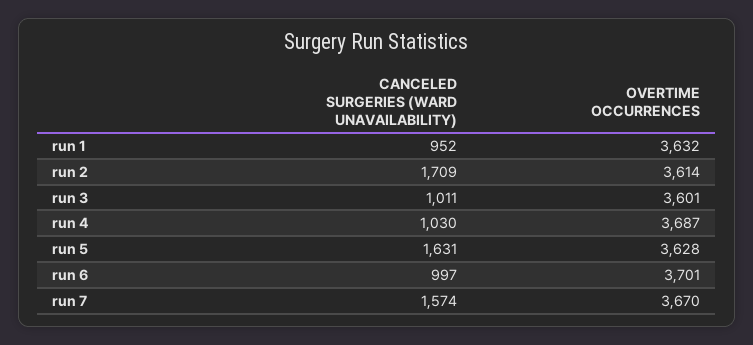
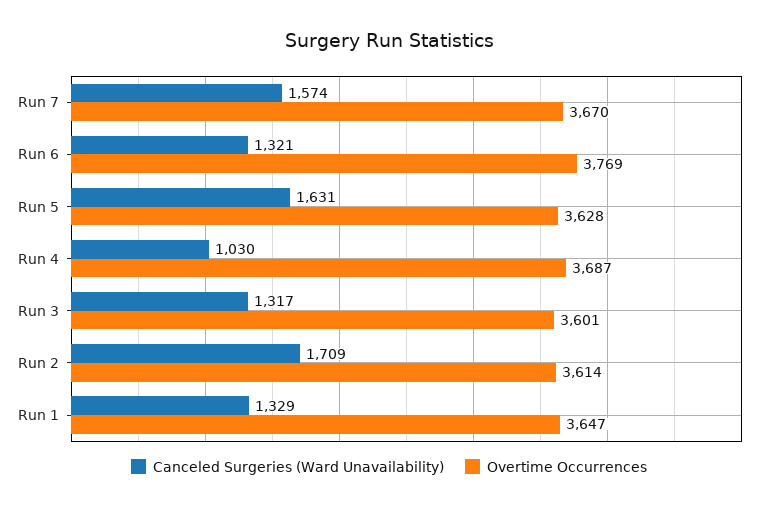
CANCELED SURGERIES (WARD UNAVAILABILITY), run 1: 952 -> 1329
OVERTIME OCCURRENCES, run 1: 3632 -> 3647
CANCELED SURGERIES (WARD UNAVAILABILITY), run 3: 1011 -> 1317
CANCELED SURGERIES (WARD UNAVAILABILITY), run 6: 997 -> 1321
OVERTIME OCCURRENCES, run 6: 3701 -> 3769

